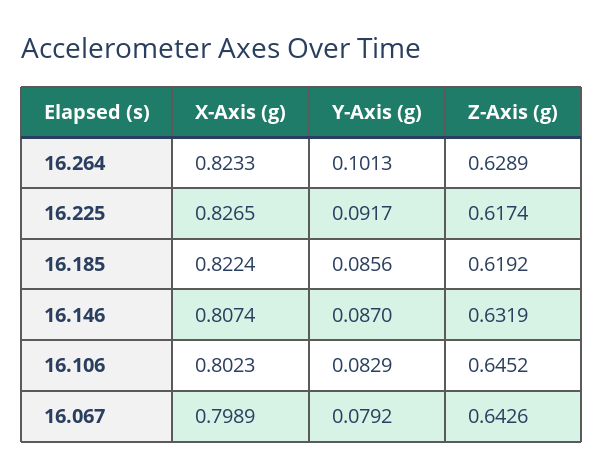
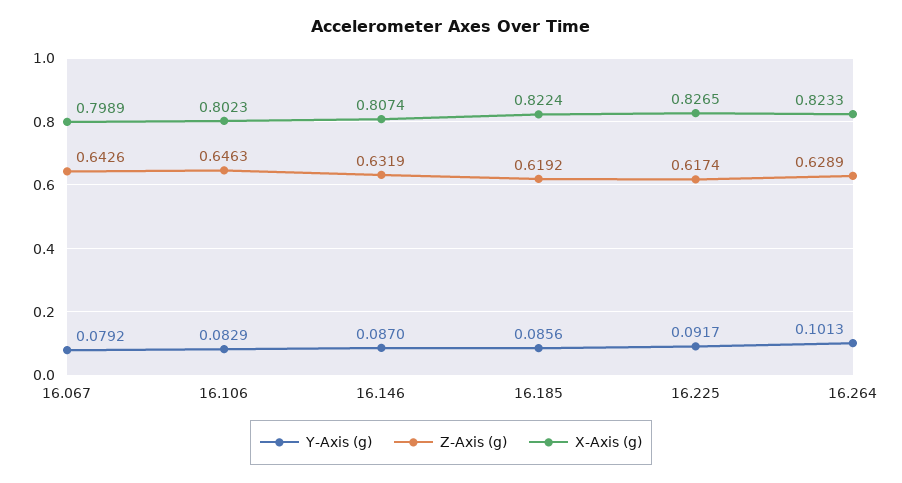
Z-Axis (g), 16.106: 0.6452 -> 0.6463

